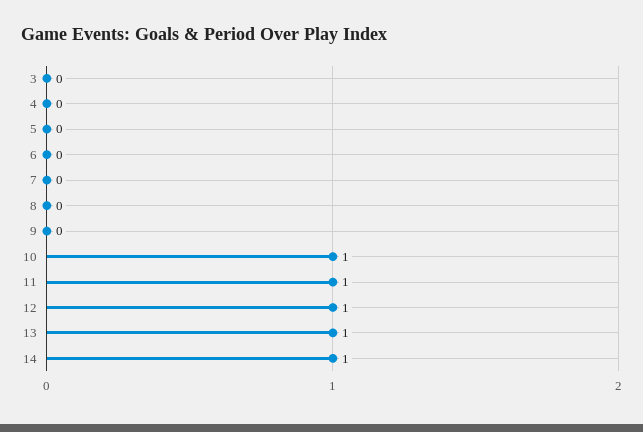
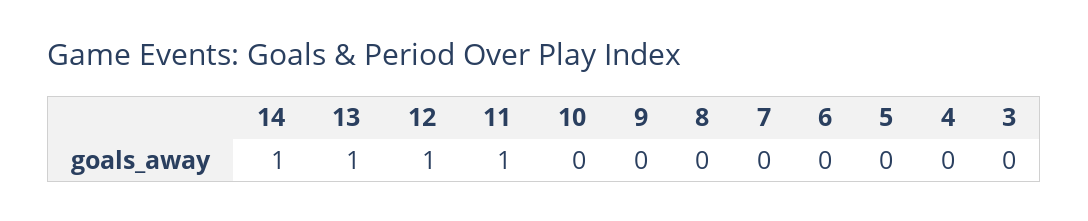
10: 1 -> 0

